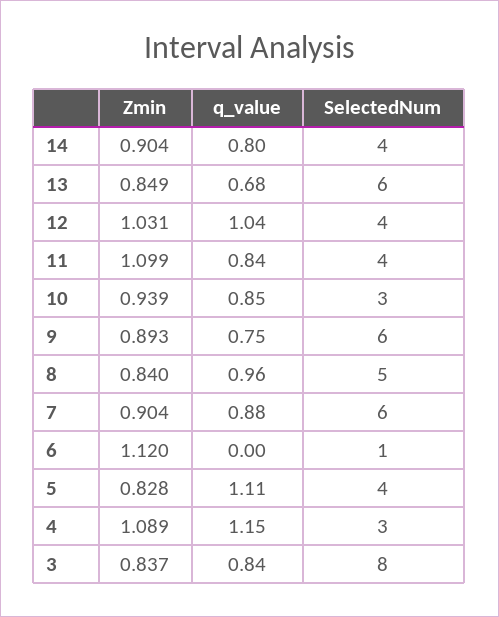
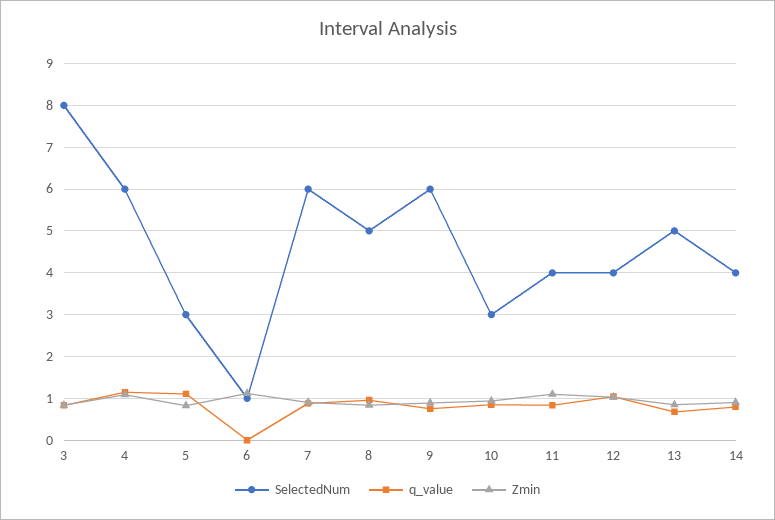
SelectedNum, 13: 6 -> 5
SelectedNum, 5: 4 -> 3
SelectedNum, 4: 3 -> 6

